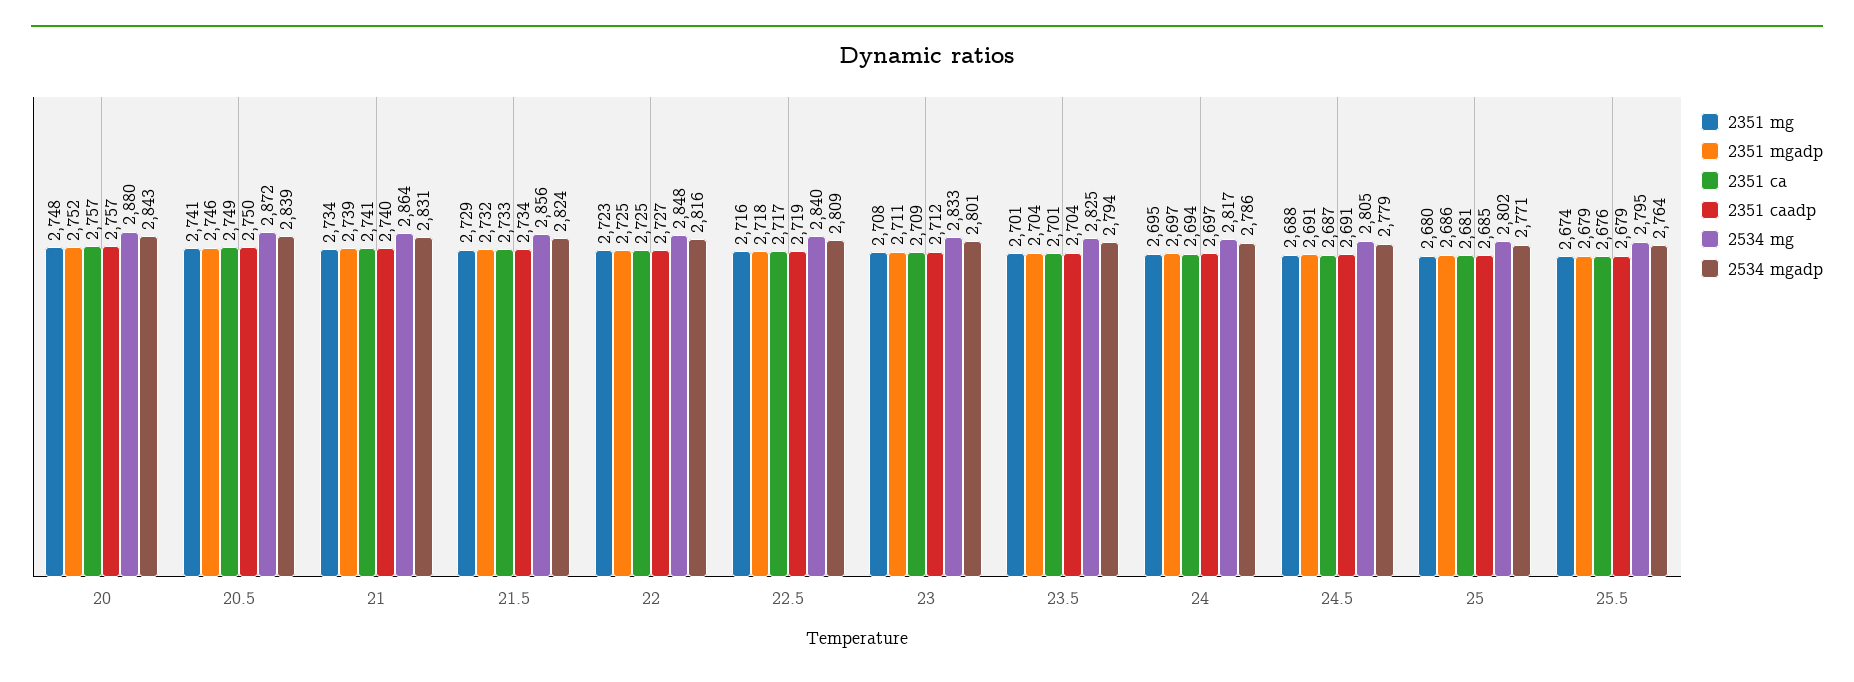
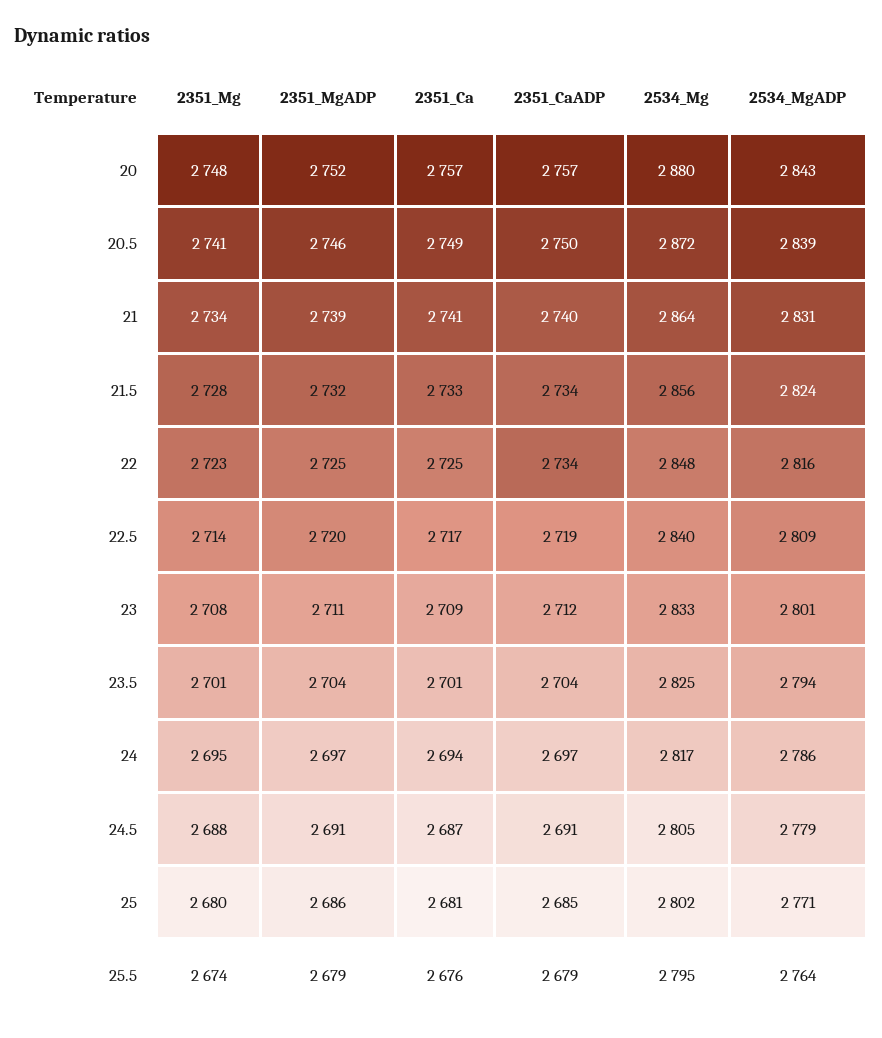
2351 mg, 21.5: 2729 -> 2728
2351 caadp, 22: 2727 -> 2734
2351 mg, 22.5: 2716 -> 2714
2351 mgadp, 22.5: 2718 -> 2720

